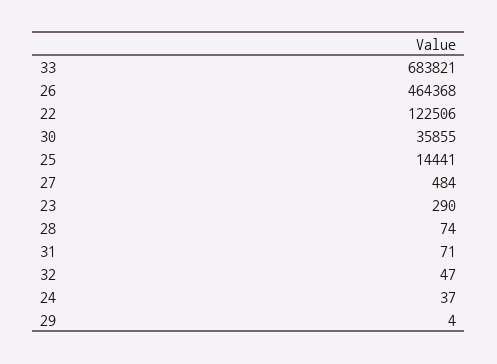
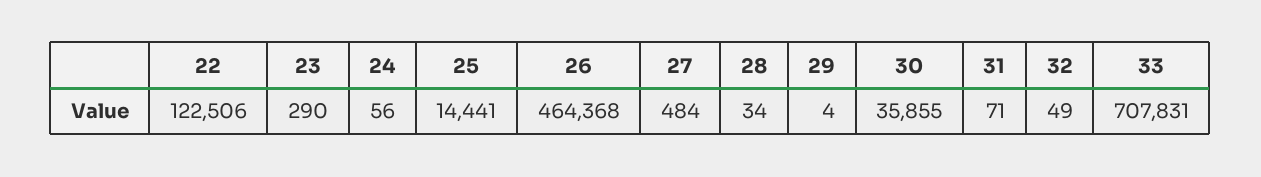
33: 683821 -> 707831
28: 74 -> 34
32: 47 -> 49
24: 37 -> 56

